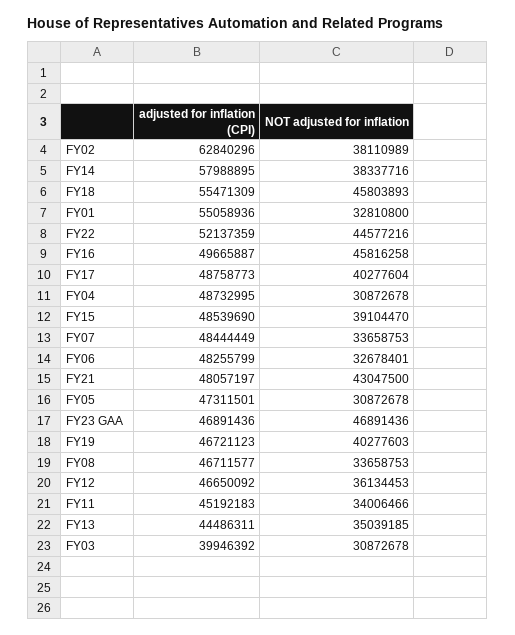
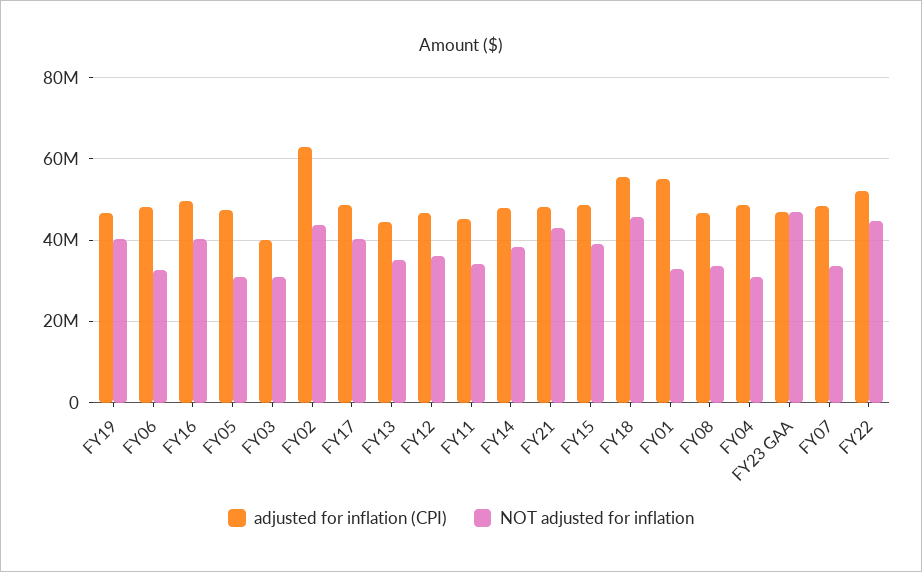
NOT adjusted for inflation, FY02: 38110989 -> 44000000
adjusted for inflation (CPI), FY14: 57988895 -> 48000000
NOT adjusted for inflation, FY16: 45816258 -> 40000000

